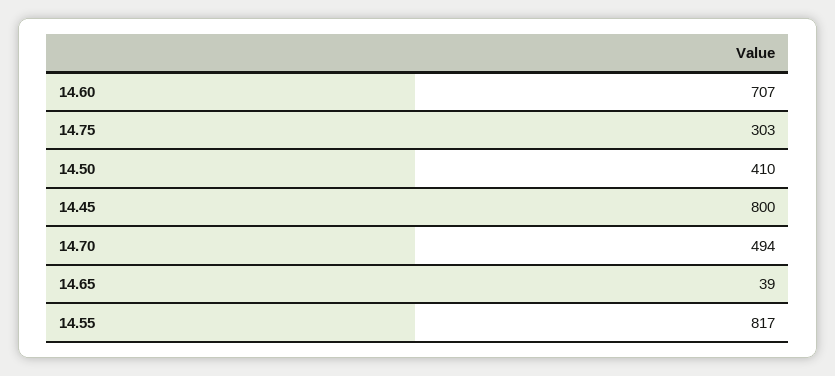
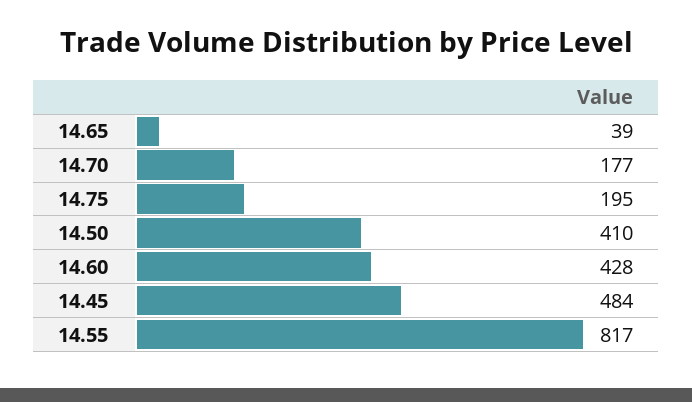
14.60: 707 -> 428
14.75: 303 -> 195
14.45: 800 -> 484
14.70: 494 -> 177

